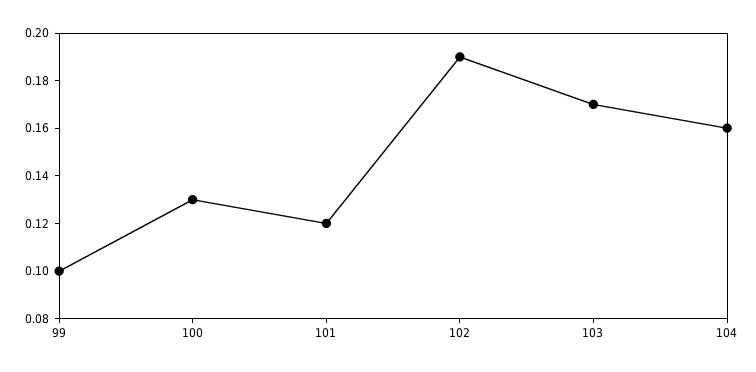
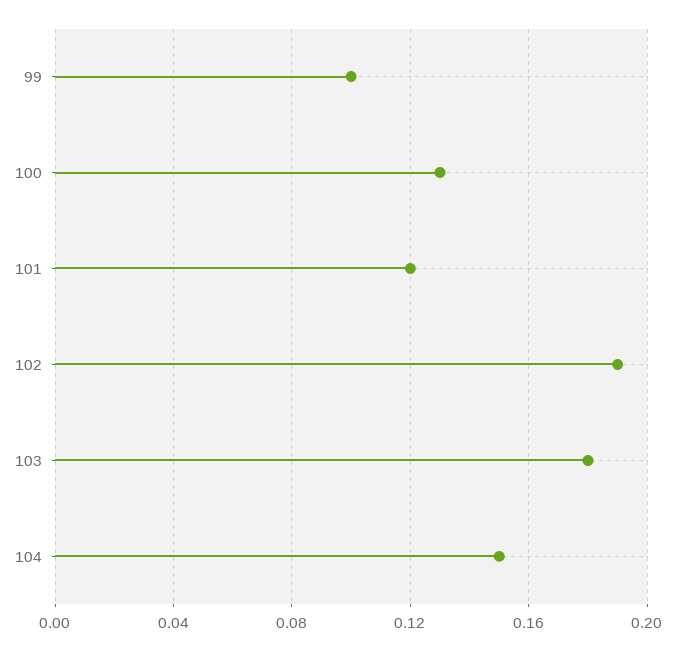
103: 0.17 -> 0.18
104: 0.16 -> 0.15

